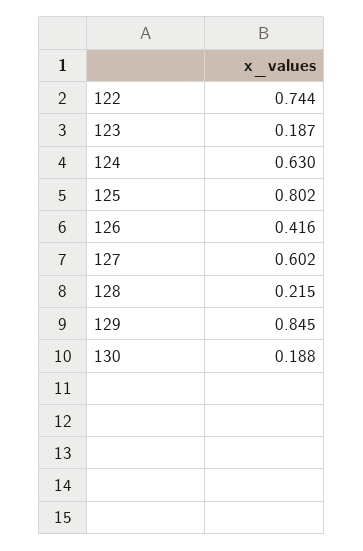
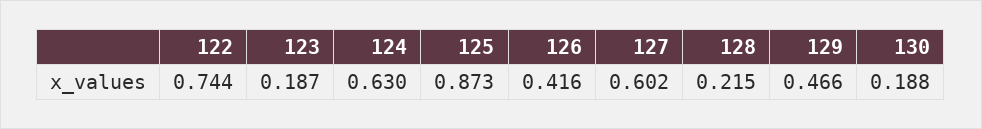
125: 0.802 -> 0.873
129: 0.845 -> 0.466

